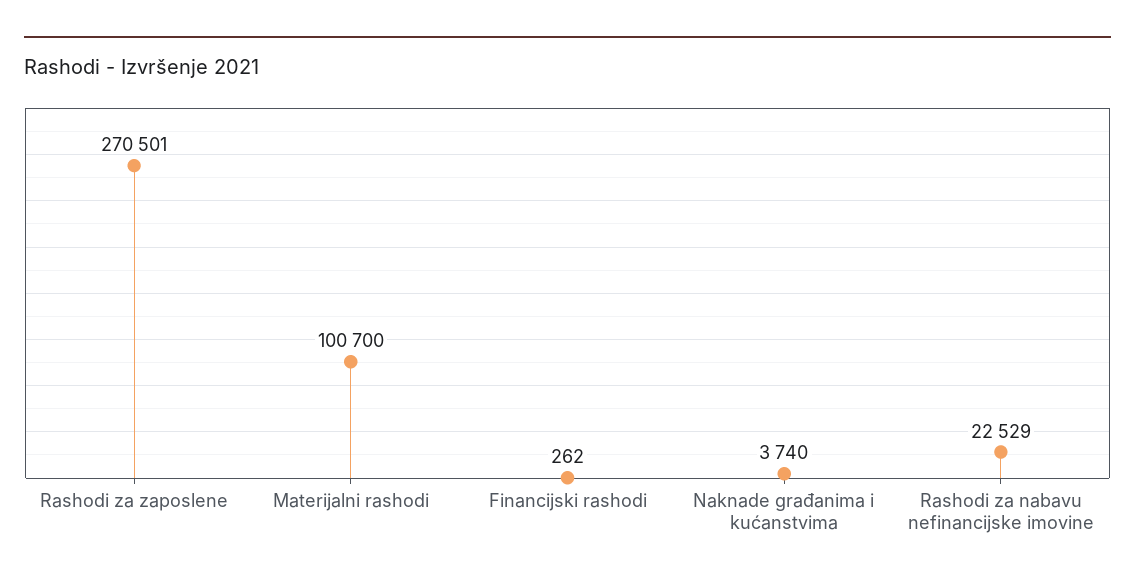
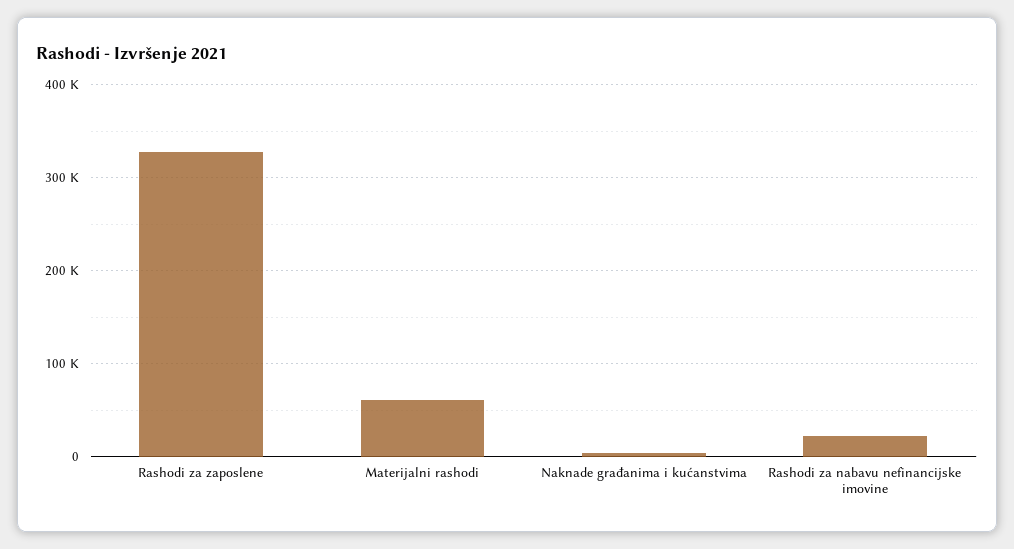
Rashodi za zaposlene: 270501 -> 330000
Materijalni rashodi: 100700 -> 60000
Financijski rashodi: 262 -> none

